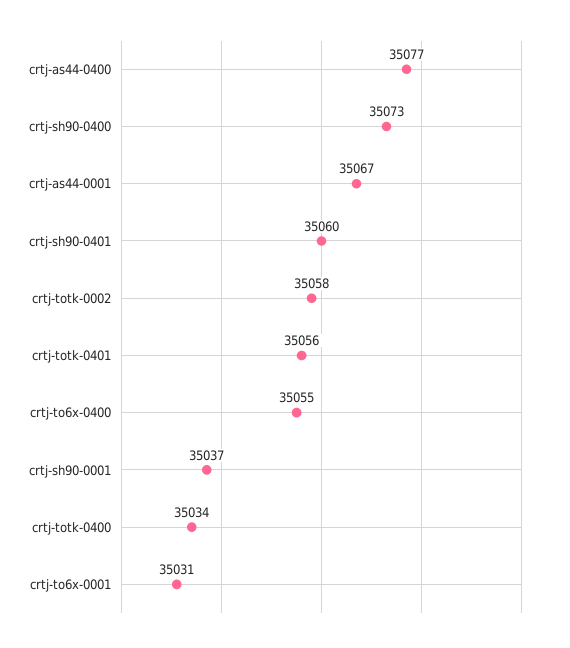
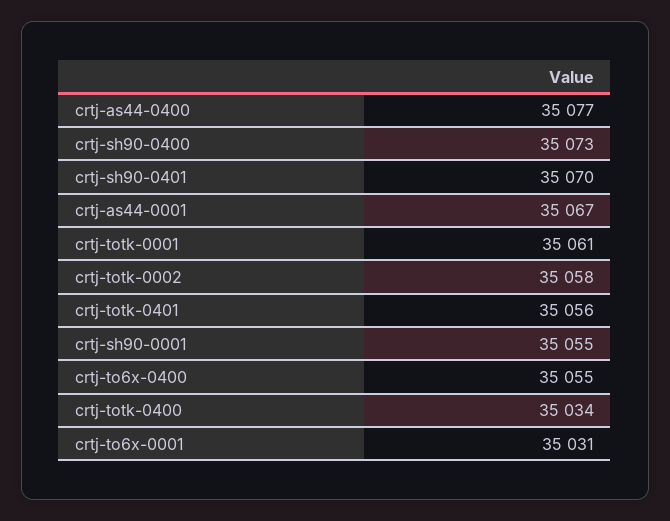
crtj-sh90-0401: 35060 -> 35070
crtj-sh90-0001: 35037 -> 35055
crtj-totk-0001: none -> 35061

